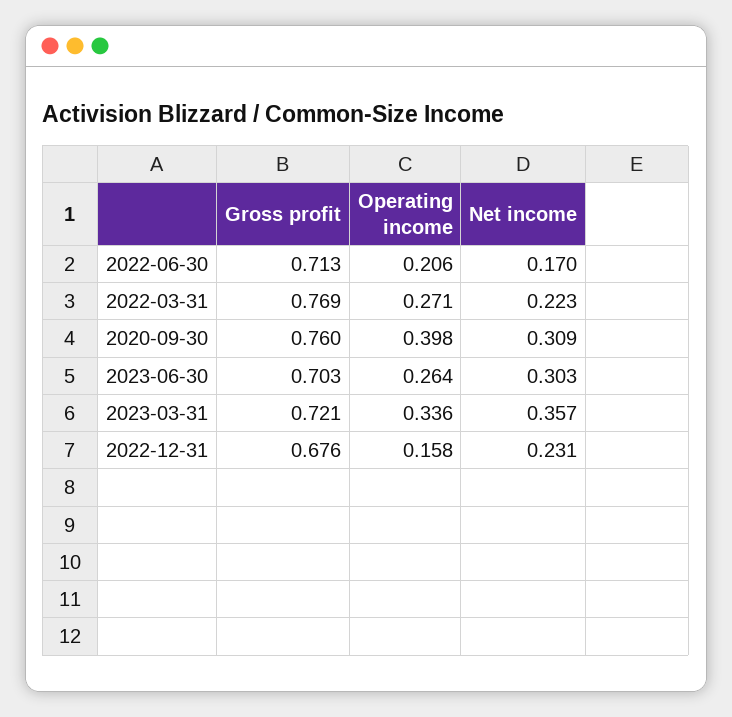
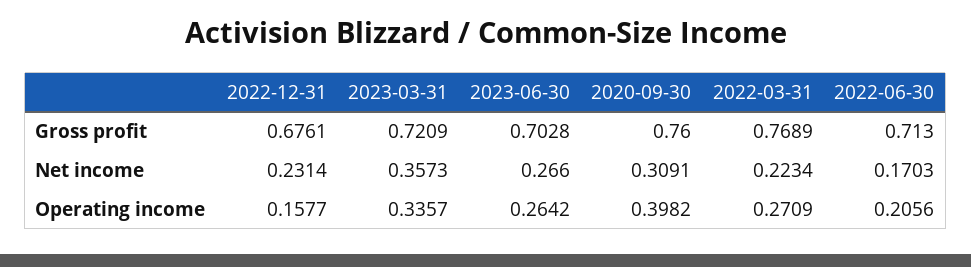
Net income, 2023-06-30: 0.303 -> 0.266

